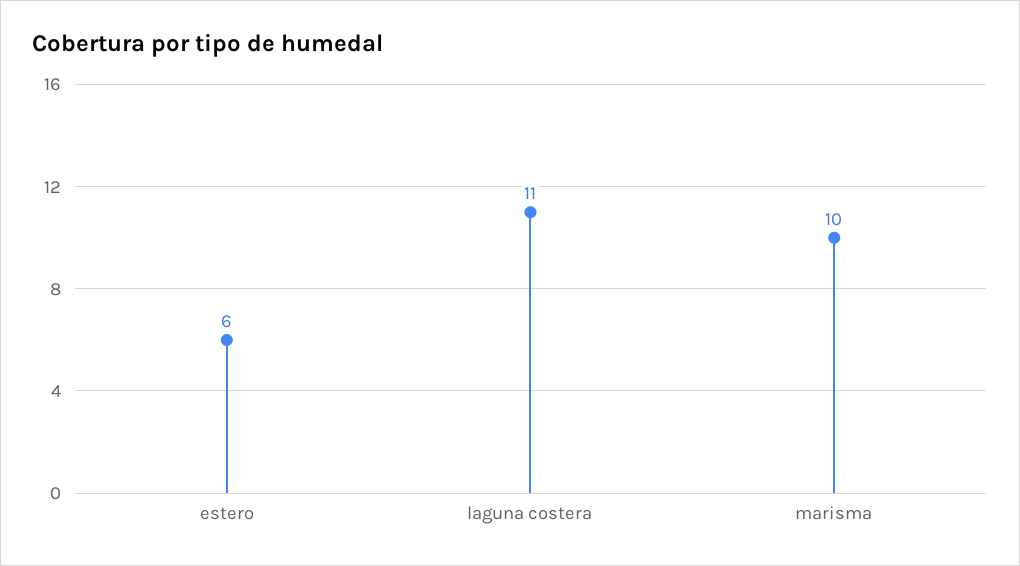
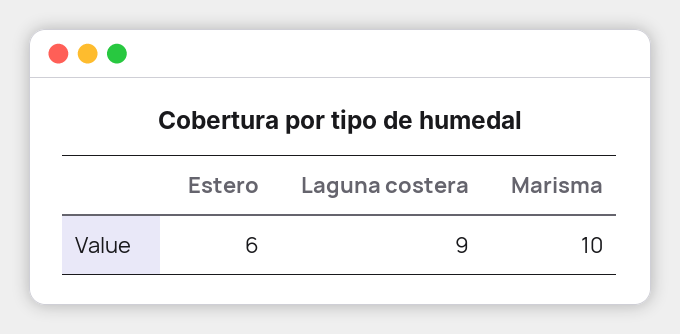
laguna costera: 11 -> 9

